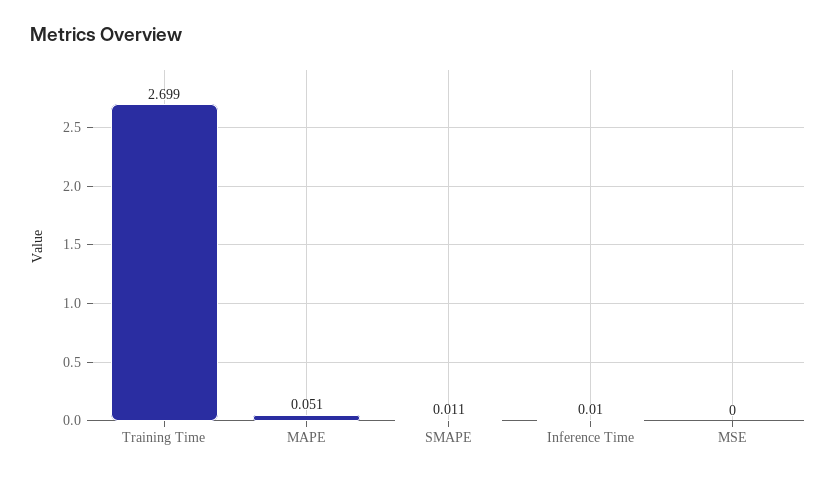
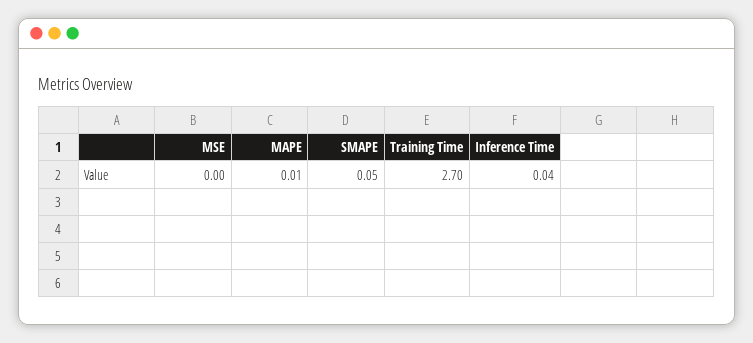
MAPE: 0.051 -> 0.01
SMAPE: 0.011 -> 0.05
Inference Time: 0.01 -> 0.04

